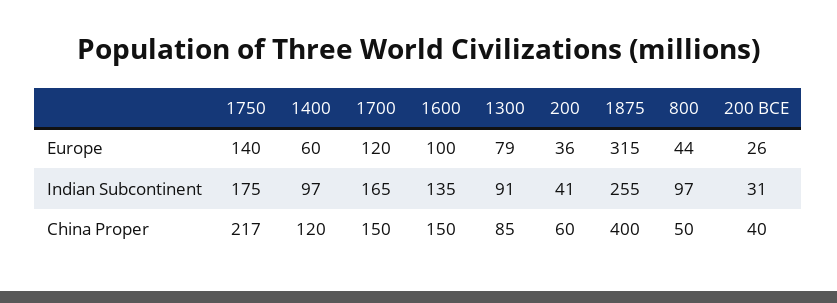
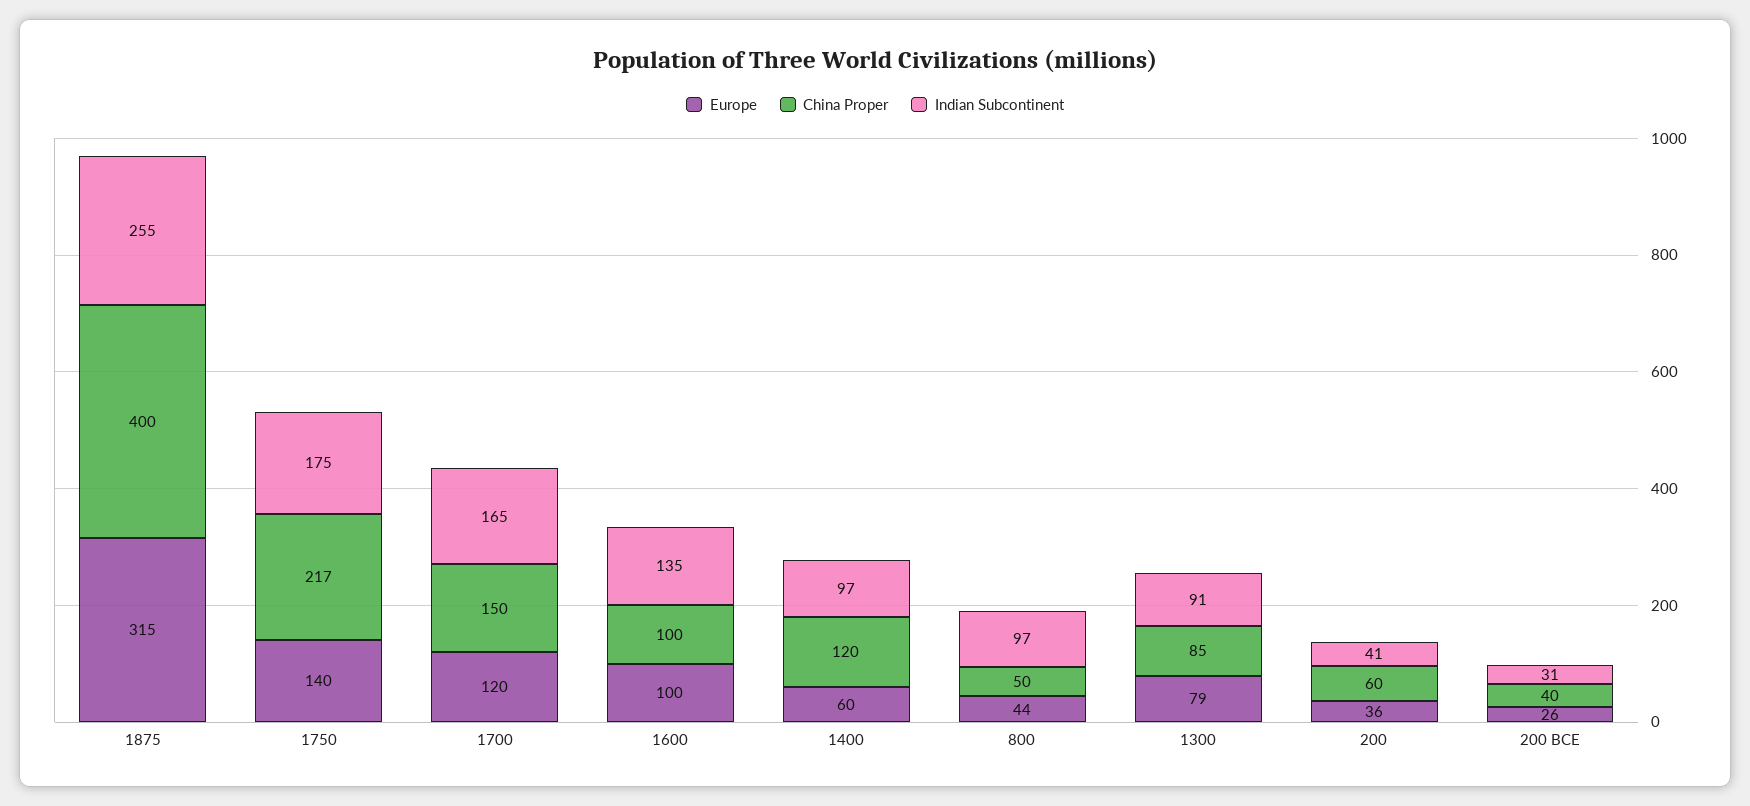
China Proper, 1600: 150 -> 100

